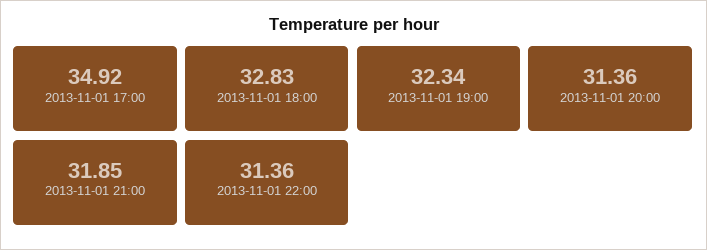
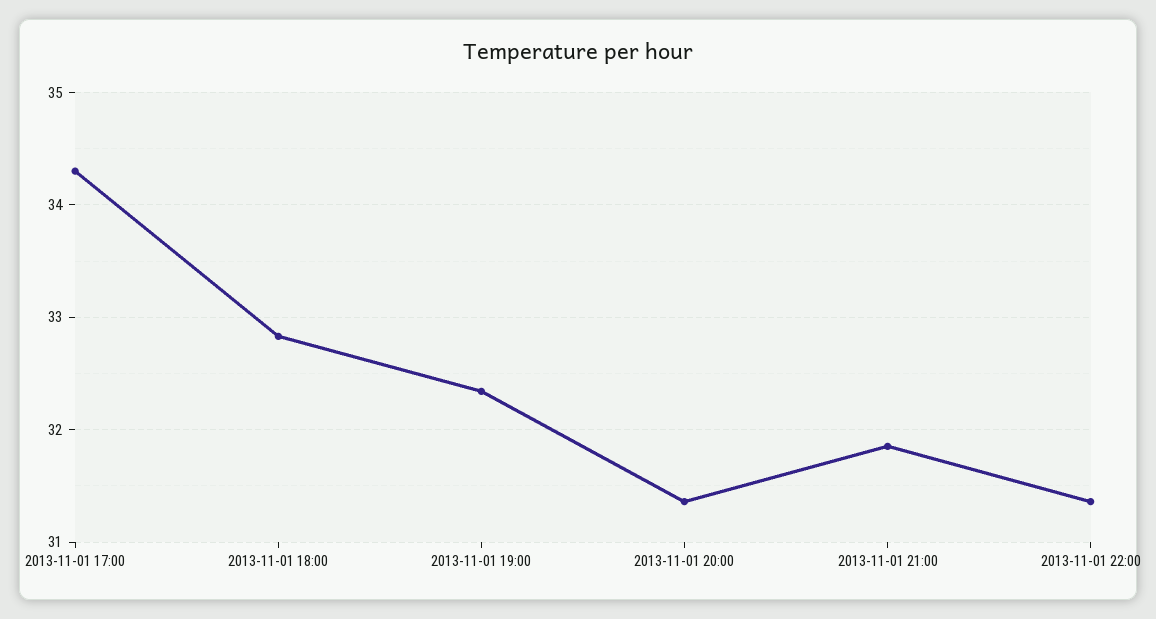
2013-11-01 17:00: 34.92 -> 34.3

